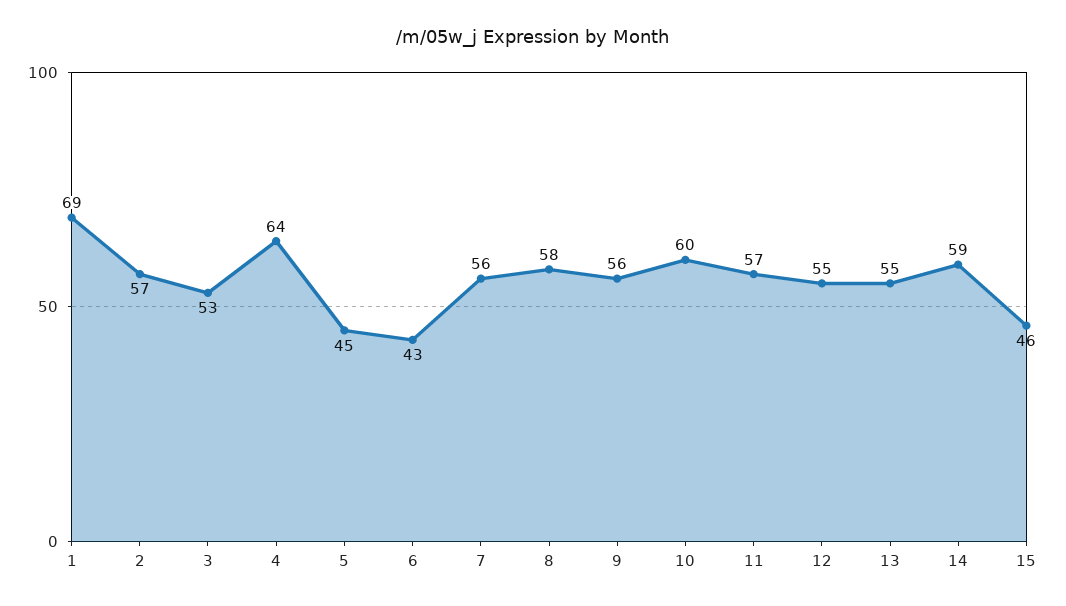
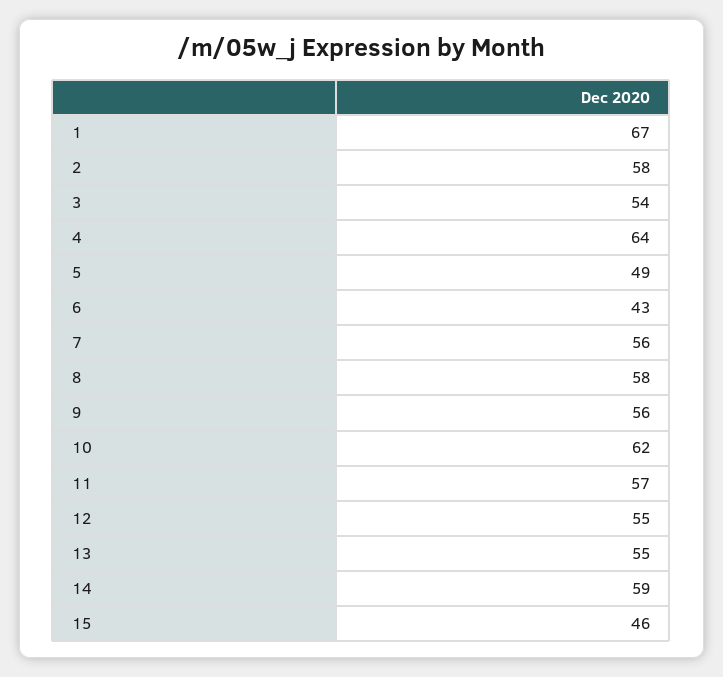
1: 69 -> 67
2: 57 -> 58
3: 53 -> 54
5: 45 -> 49
10: 60 -> 62

